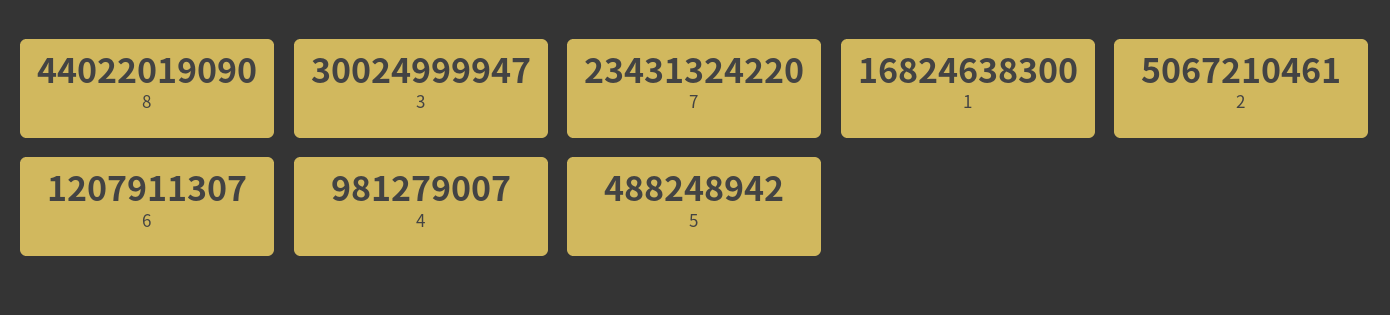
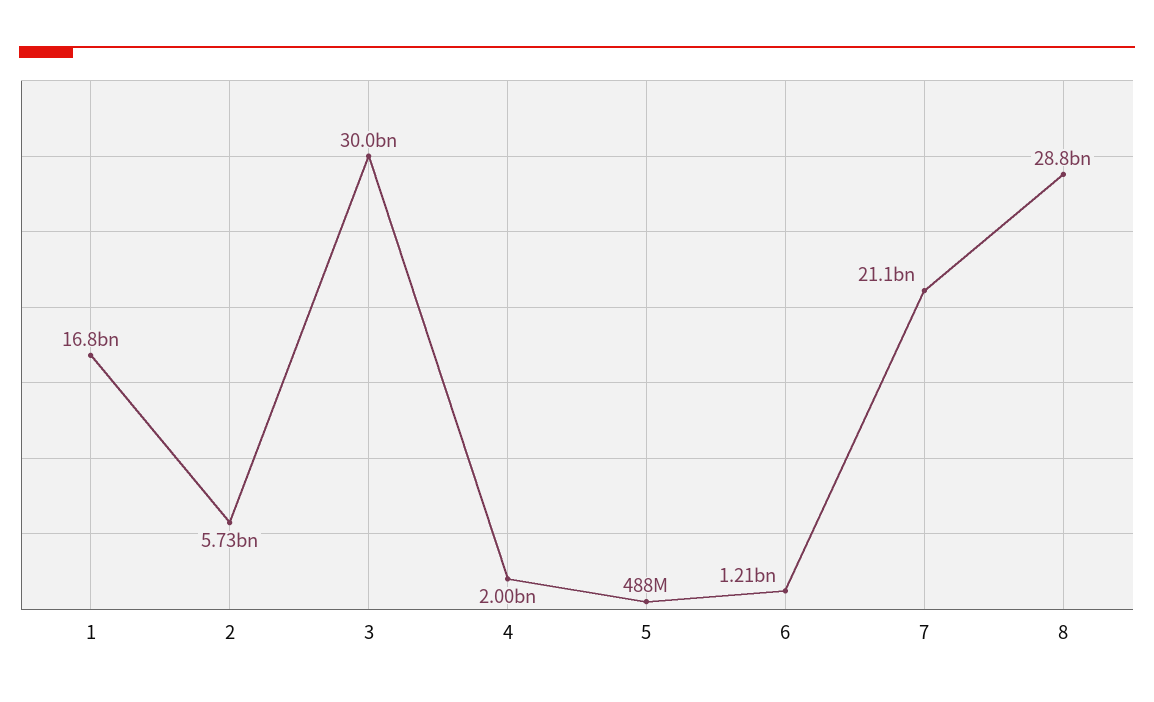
8: 44022019090 -> 28800000000
7: 23431324220 -> 21100000000
2: 5067210461 -> 5730000000
4: 981279007 -> 2000000000

